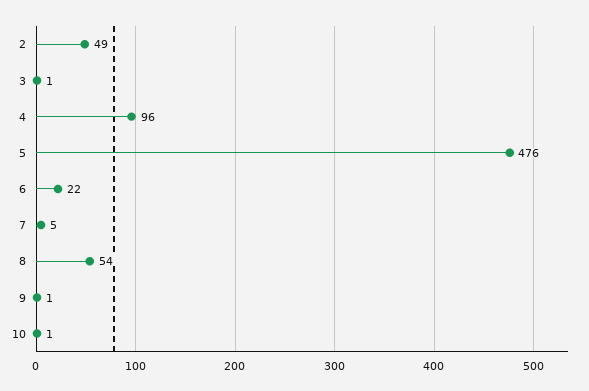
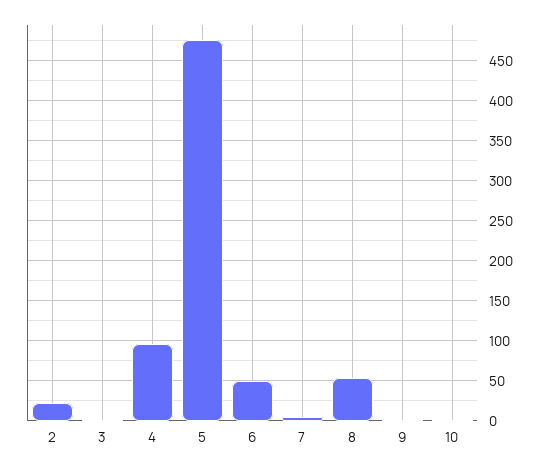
2: 49 -> 20
6: 22 -> 50

